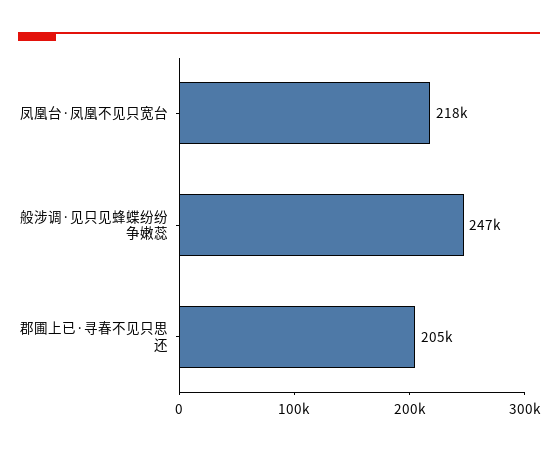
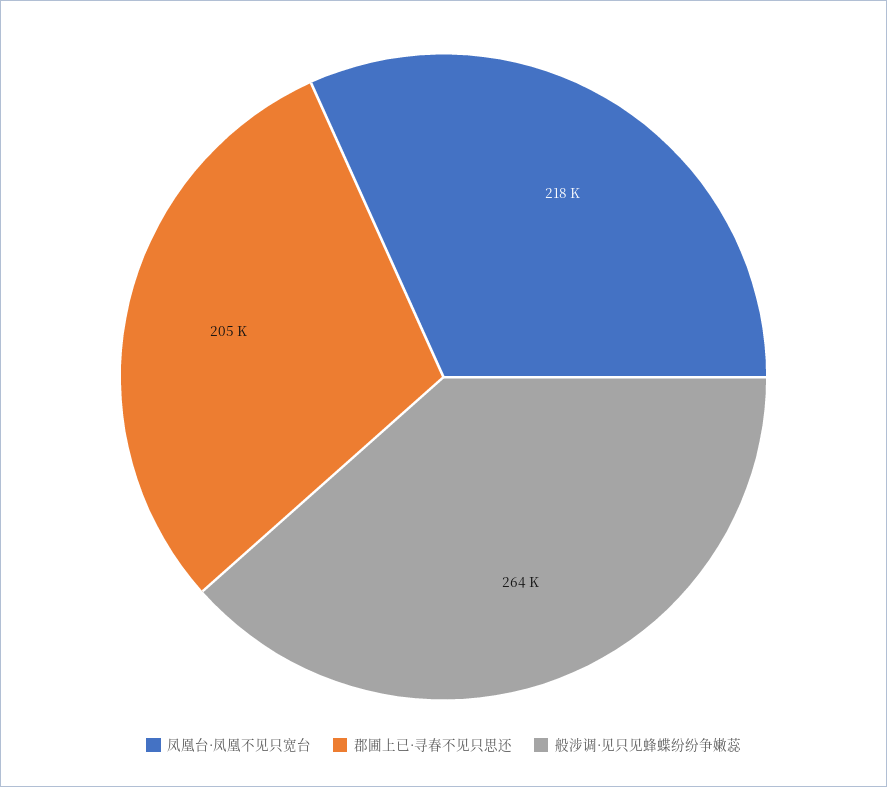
般涉调·见只见蜂蝶纷纷争嫩蕊: 247000 -> 264000

